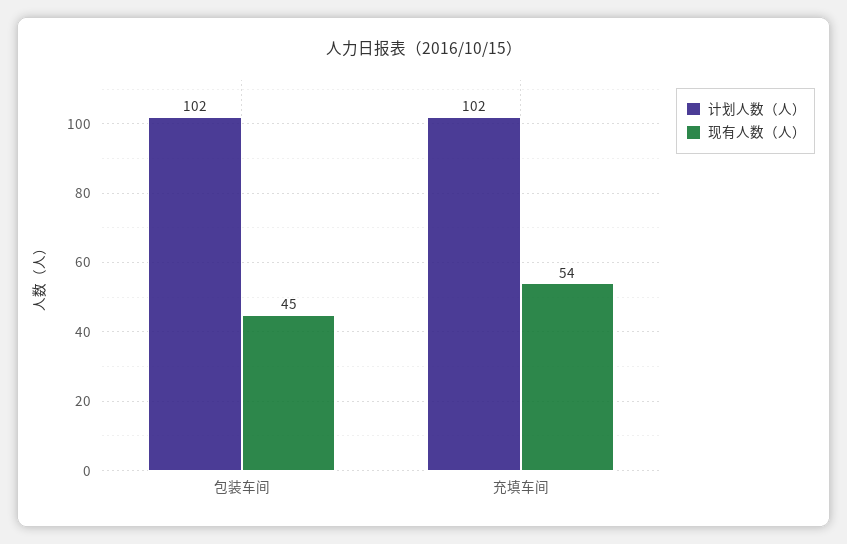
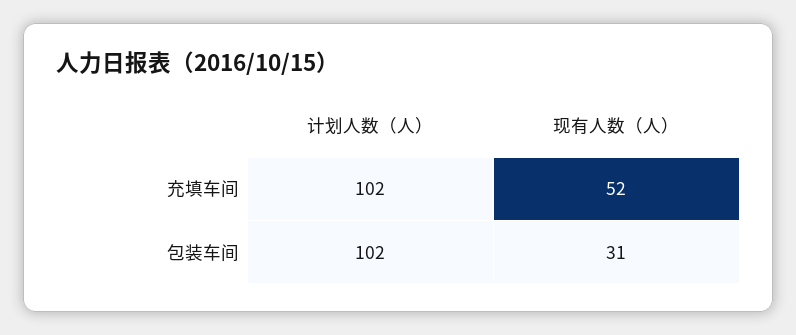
现有人数（人）, 包装车间: 45 -> 31
现有人数（人）, 充填车间: 54 -> 52

